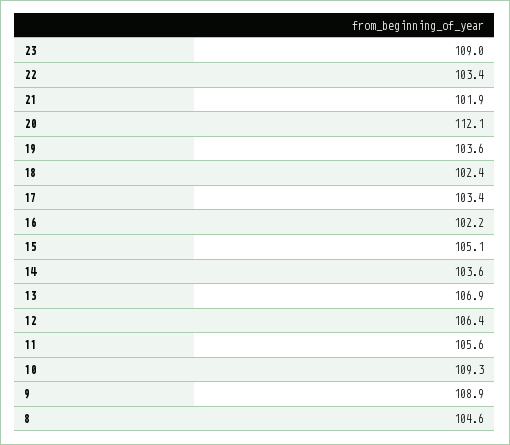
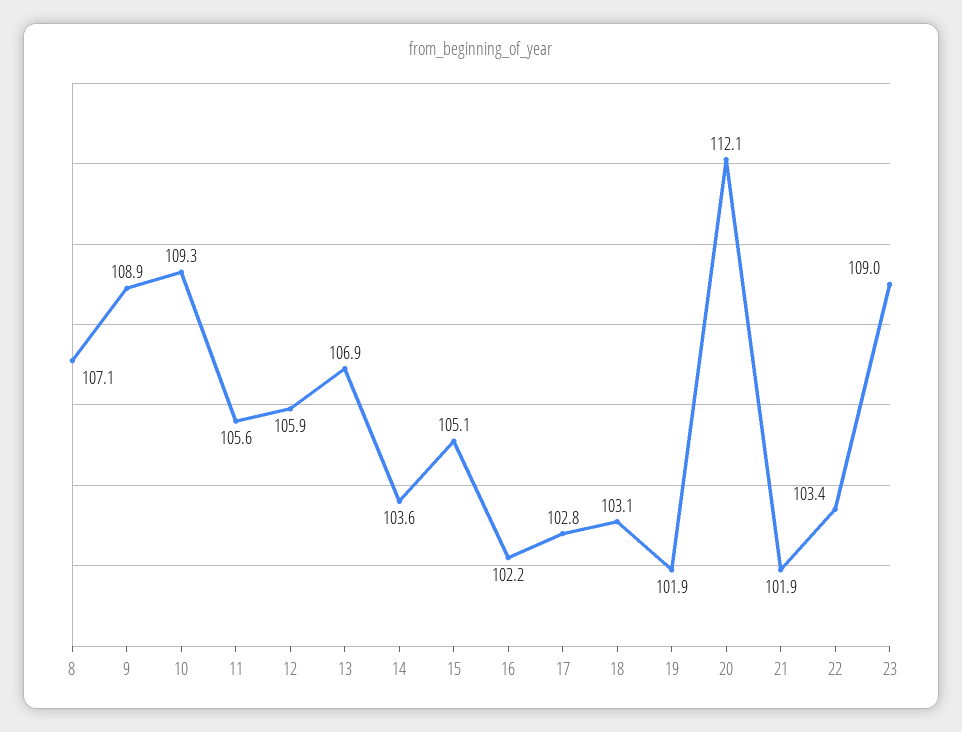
19: 103.6 -> 101.9
18: 102.4 -> 103.1
17: 103.4 -> 102.8
12: 106.4 -> 105.9
8: 104.6 -> 107.1

